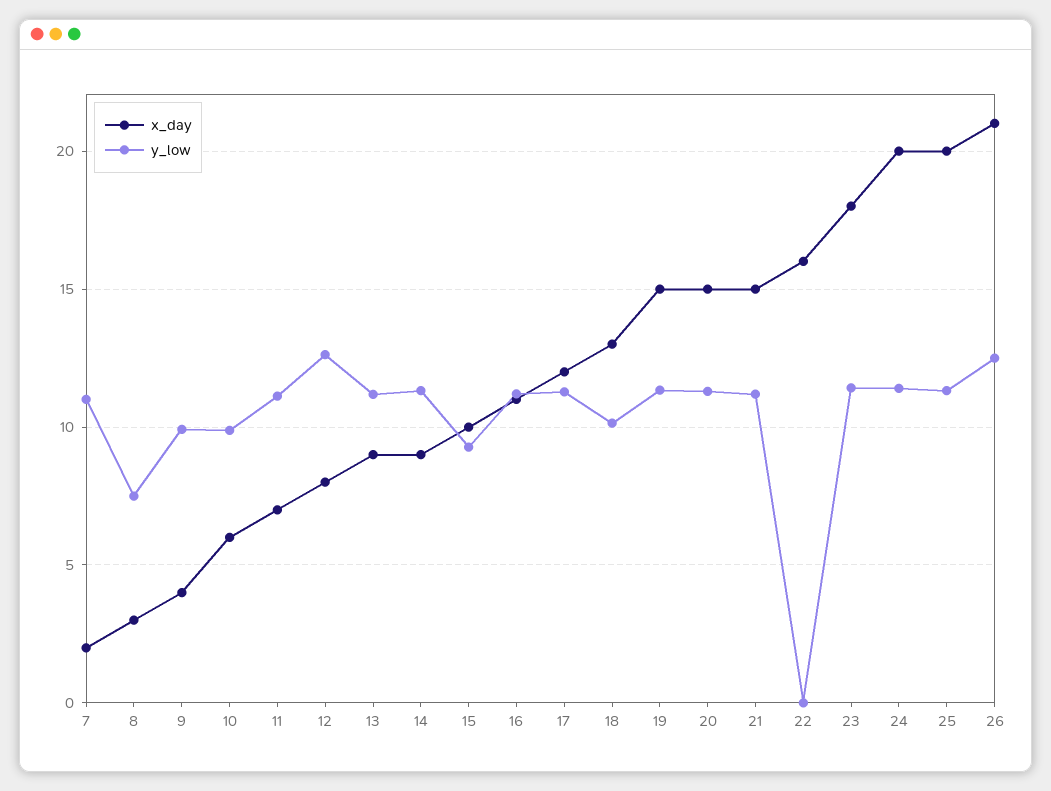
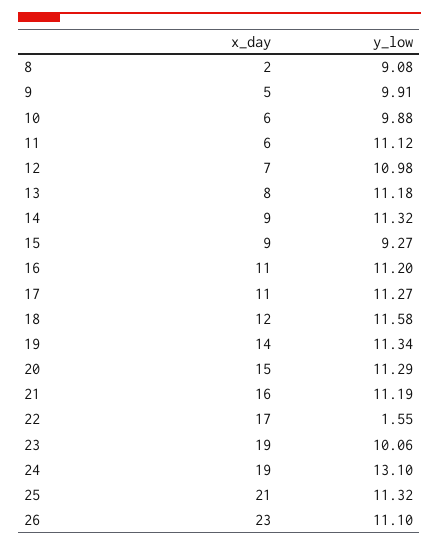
x_day, 7: 2 -> none
y_low, 7: 11 -> none
x_day, 8: 3 -> 2
y_low, 8: 7.5 -> 9.08
x_day, 9: 4 -> 5
x_day, 11: 7 -> 6
x_day, 12: 8 -> 7
y_low, 12: 12.5 -> 10.98
x_day, 13: 9 -> 8
x_day, 15: 10 -> 9
x_day, 17: 12 -> 11
x_day, 18: 13 -> 12
y_low, 18: 10 -> 11.58
x_day, 19: 15 -> 14
x_day, 21: 15 -> 16
x_day, 22: 16 -> 17
y_low, 22: 0 -> 1.55
x_day, 23: 18 -> 19
y_low, 23: 11.5 -> 10.06
x_day, 24: 20 -> 19
y_low, 24: 11.5 -> 13.1
x_day, 25: 20 -> 21
x_day, 26: 21 -> 23
y_low, 26: 12.5 -> 11.1

